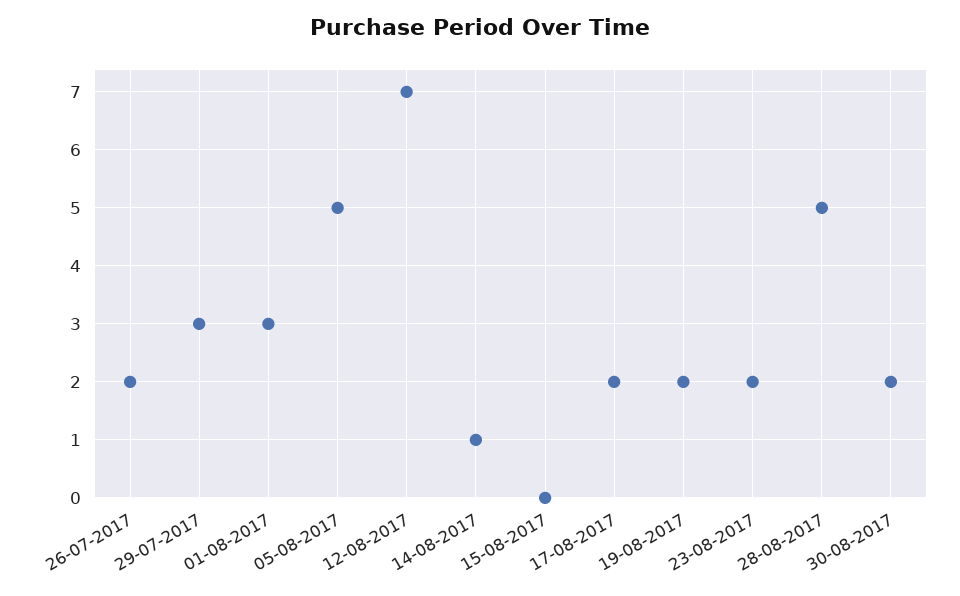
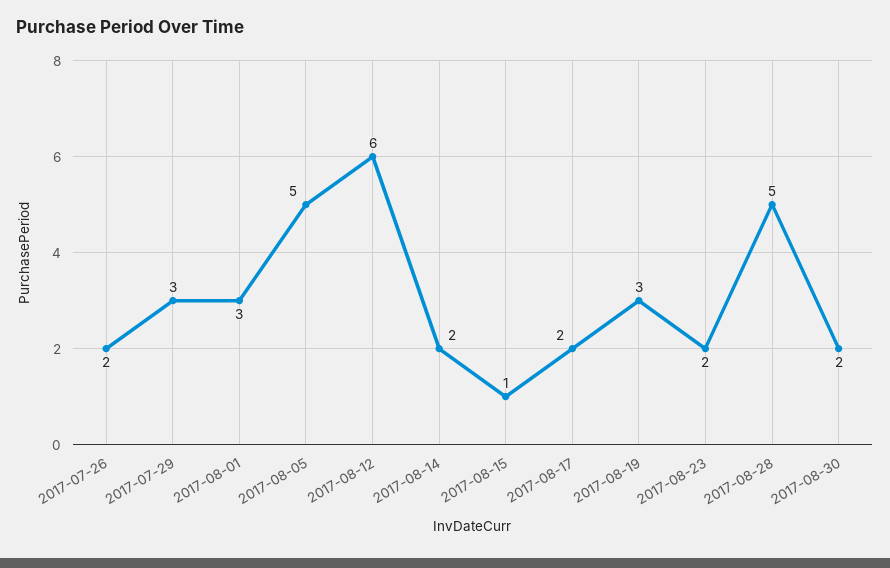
12-08-2017: 7 -> 6
14-08-2017: 1 -> 2
15-08-2017: 0 -> 1
19-08-2017: 2 -> 3

